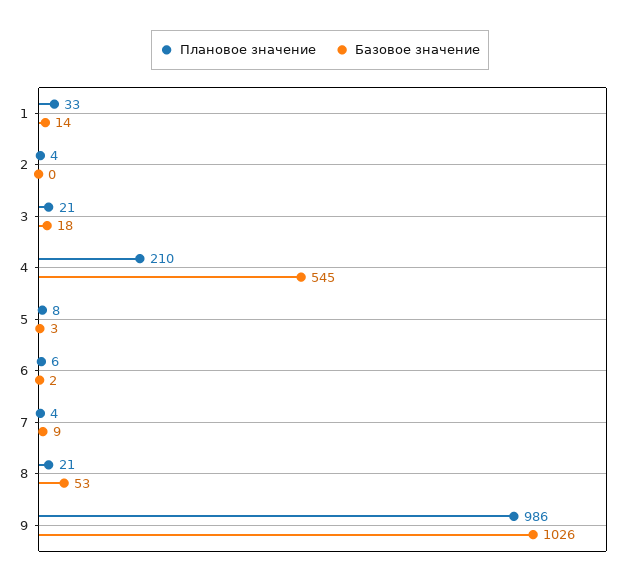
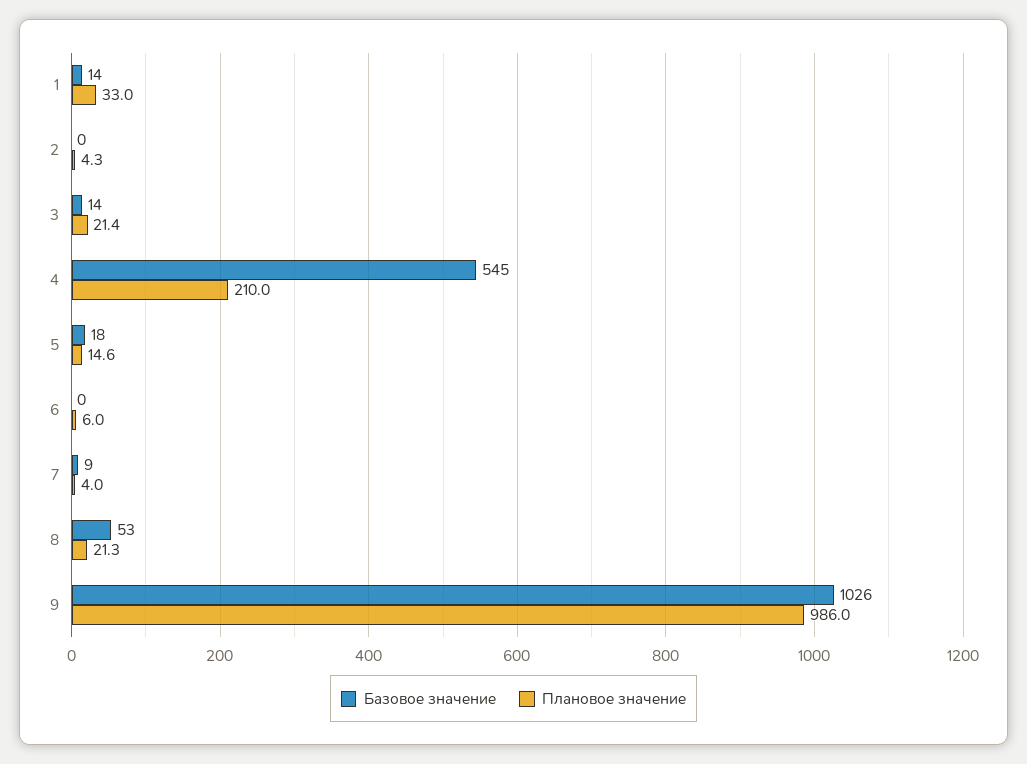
Базовое значение, 3: 18 -> 14
Плановое значение, 5: 8 -> 14.6
Базовое значение, 5: 3 -> 18
Базовое значение, 6: 2 -> 0

